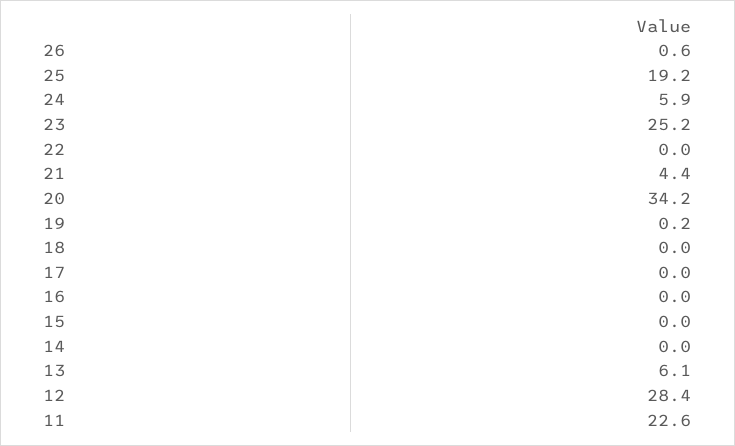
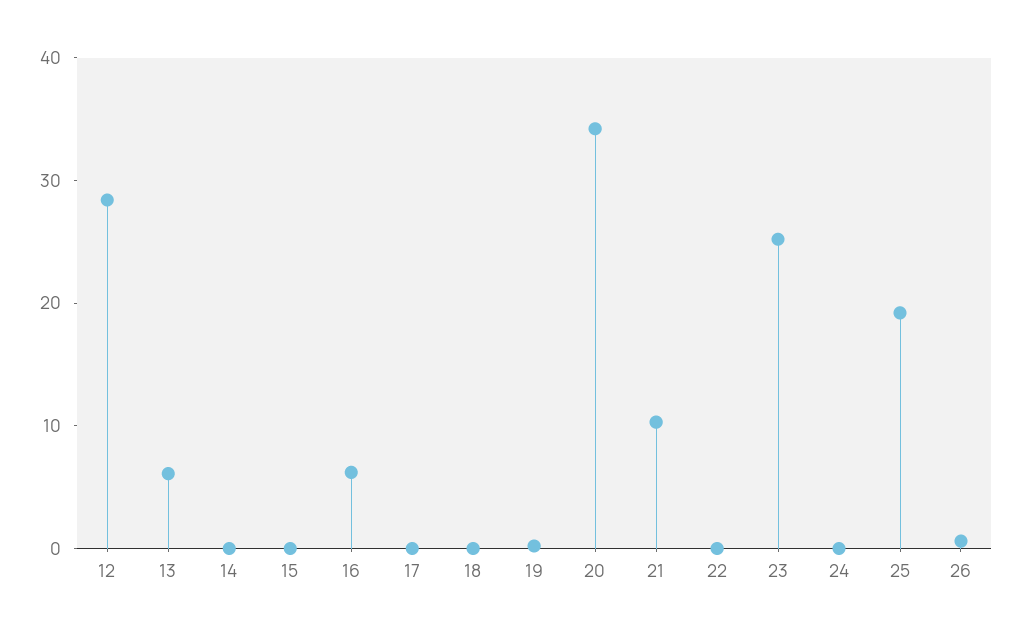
24: 5.9 -> 0
21: 4.4 -> 10
16: 0 -> 6
11: 22.6 -> none

